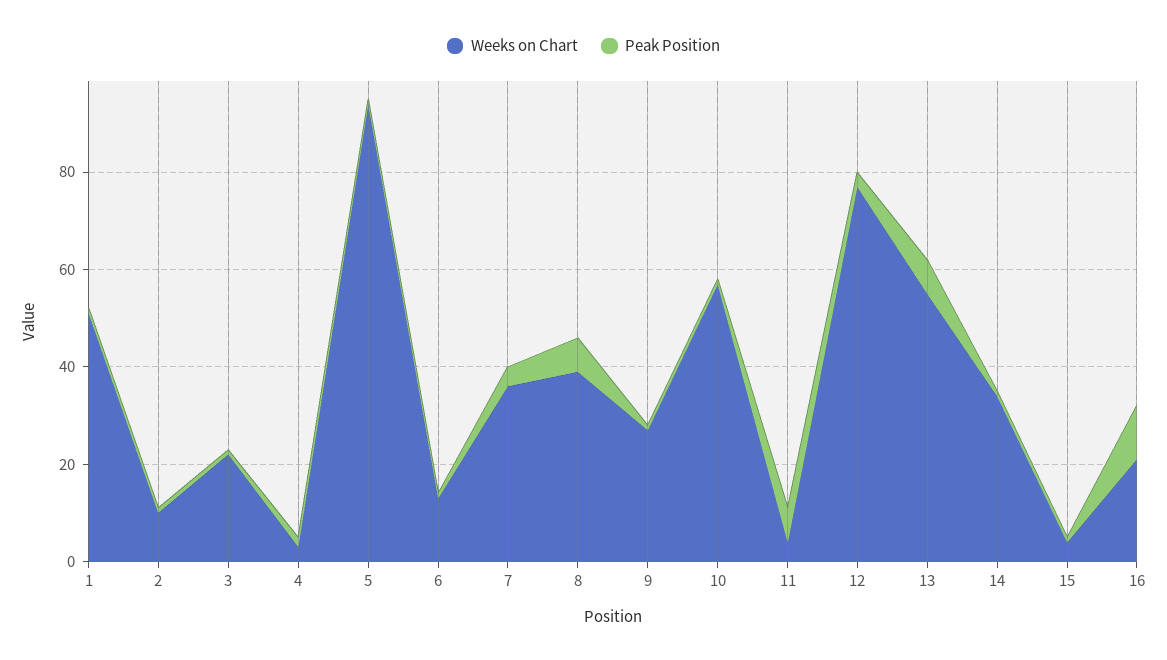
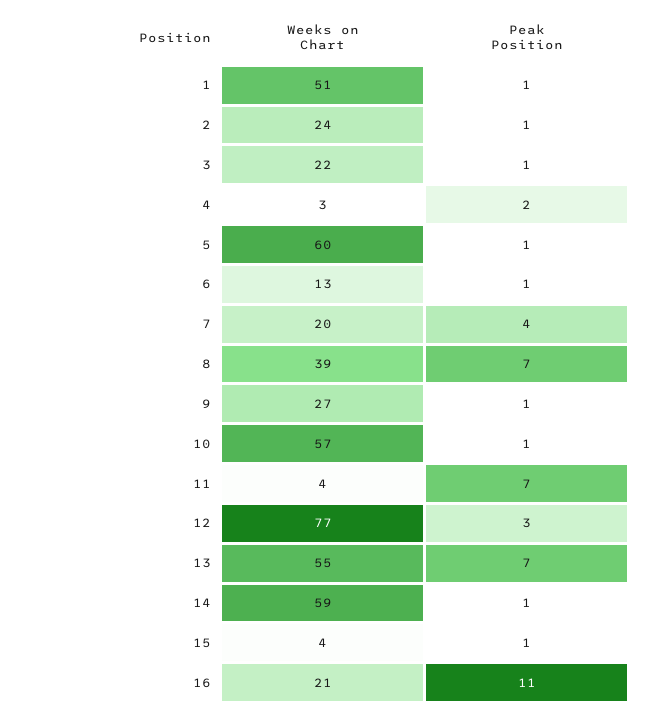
Weeks on Chart, 2: 10 -> 24
Weeks on Chart, 5: 95 -> 60
Weeks on Chart, 7: 35 -> 20
Weeks on Chart, 14: 35 -> 59

